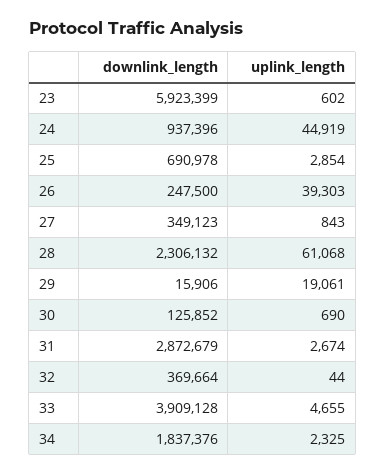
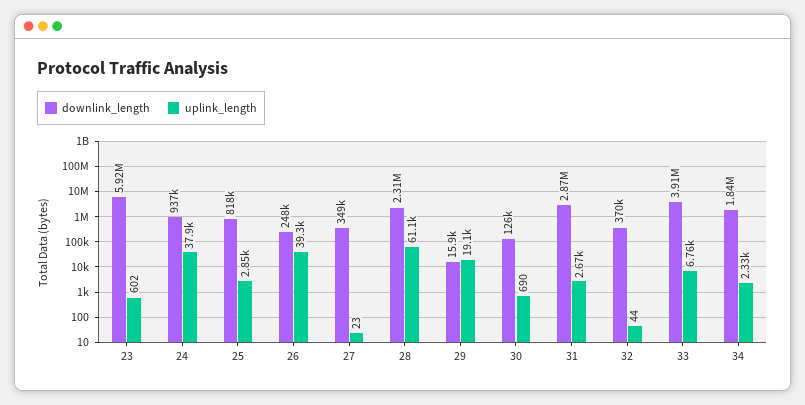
uplink_length, 24: 44919 -> 37900
downlink_length, 25: 690978 -> 818000
uplink_length, 27: 843 -> 23
uplink_length, 33: 4655 -> 6760

